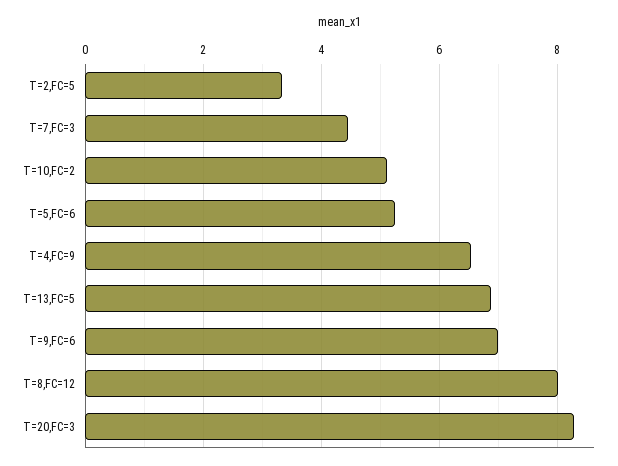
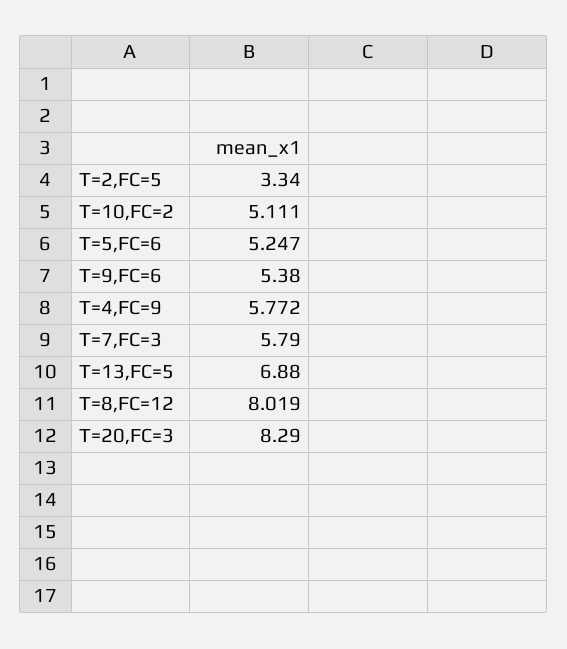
T=7,FC=3: 4.4 -> 5.79
T=4,FC=9: 6.6 -> 5.772
T=9,FC=6: 7 -> 5.38

